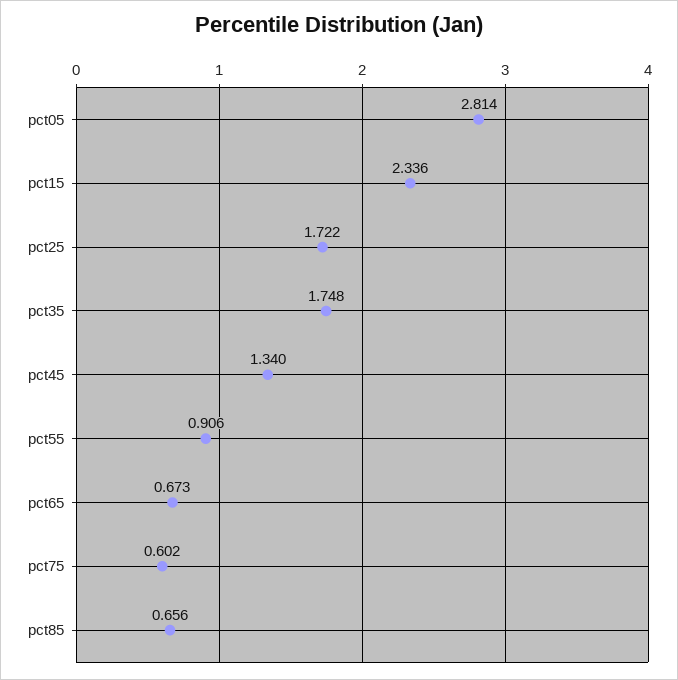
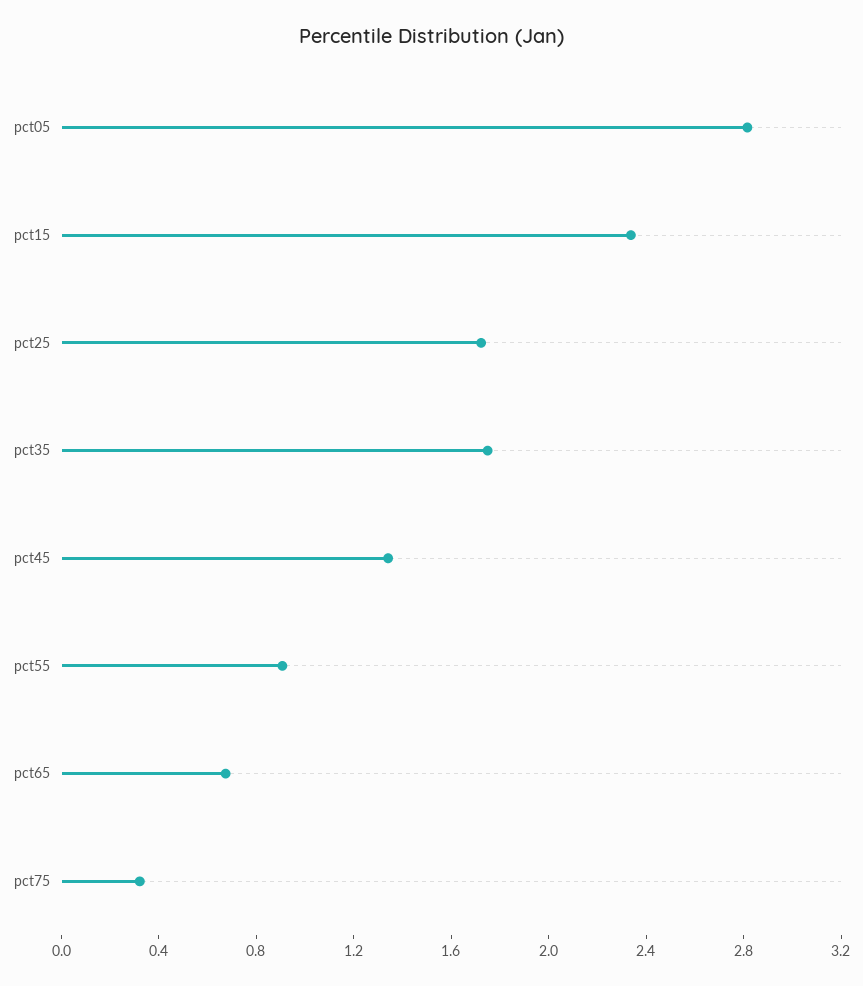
pct75: 0.602 -> 0.3
pct85: 0.656 -> none

